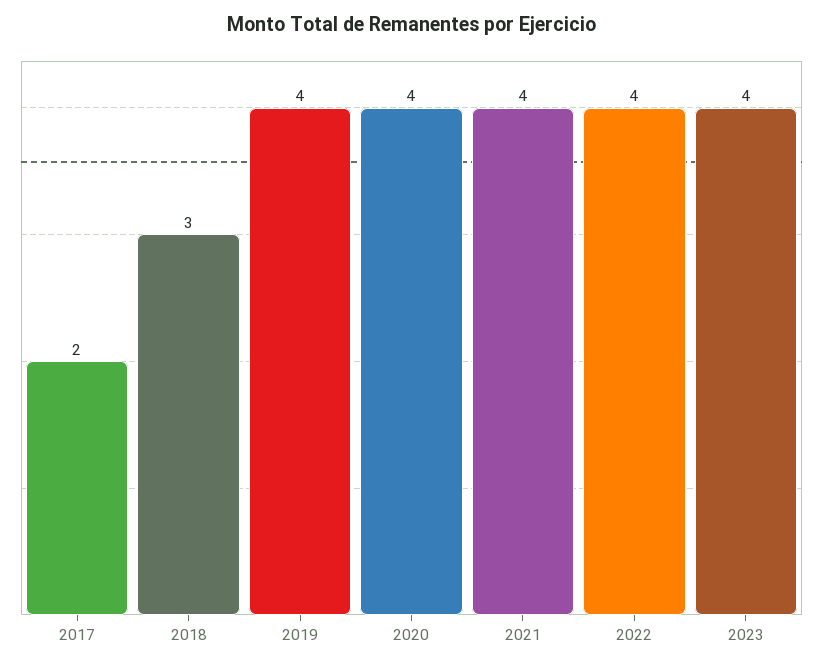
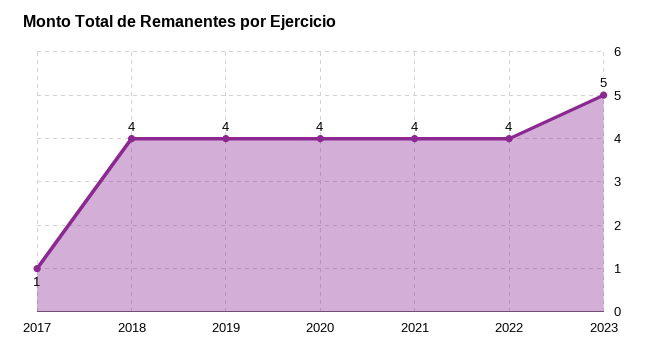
2017: 2 -> 1
2018: 3 -> 4
2023: 4 -> 5

